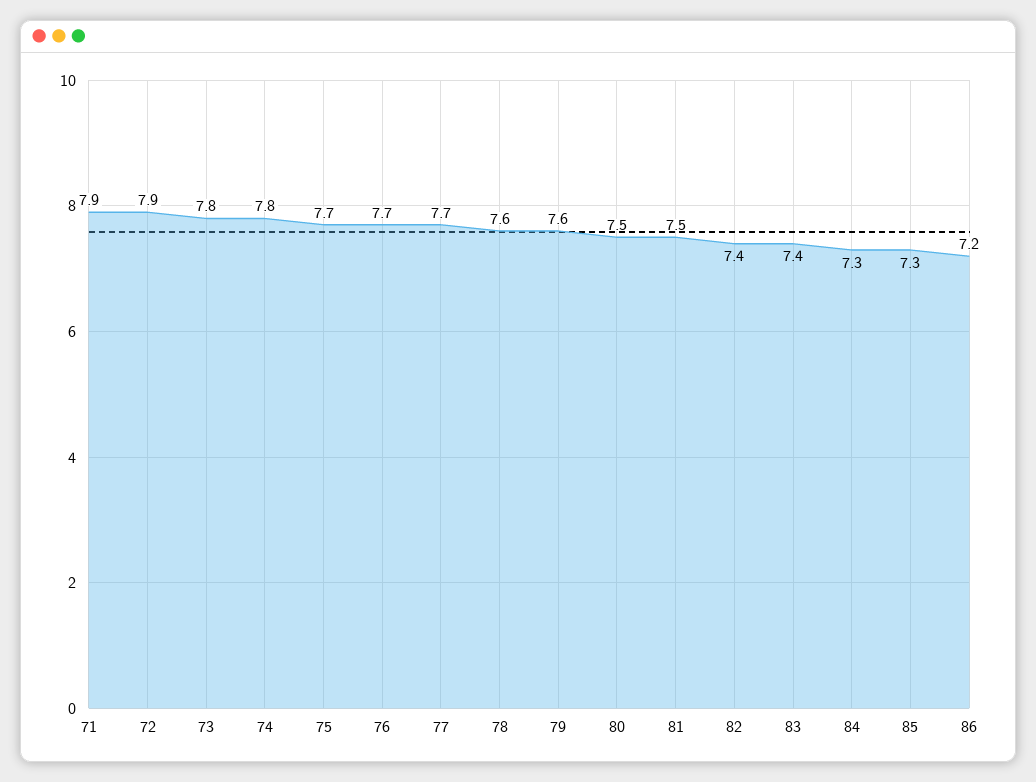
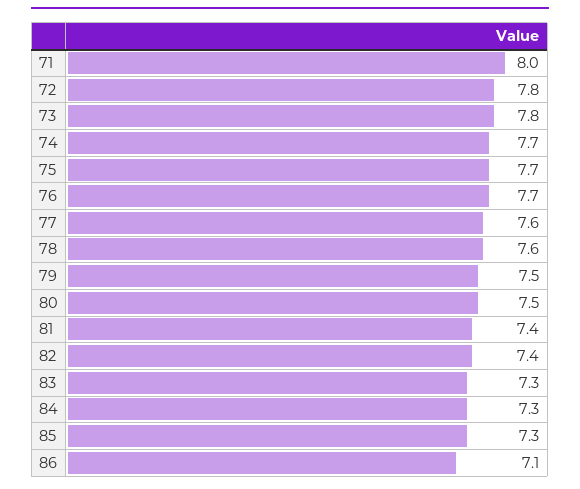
71: 7.9 -> 8
72: 7.9 -> 7.8
74: 7.8 -> 7.7
77: 7.7 -> 7.6
79: 7.6 -> 7.5
81: 7.5 -> 7.4
83: 7.4 -> 7.3
86: 7.2 -> 7.1

